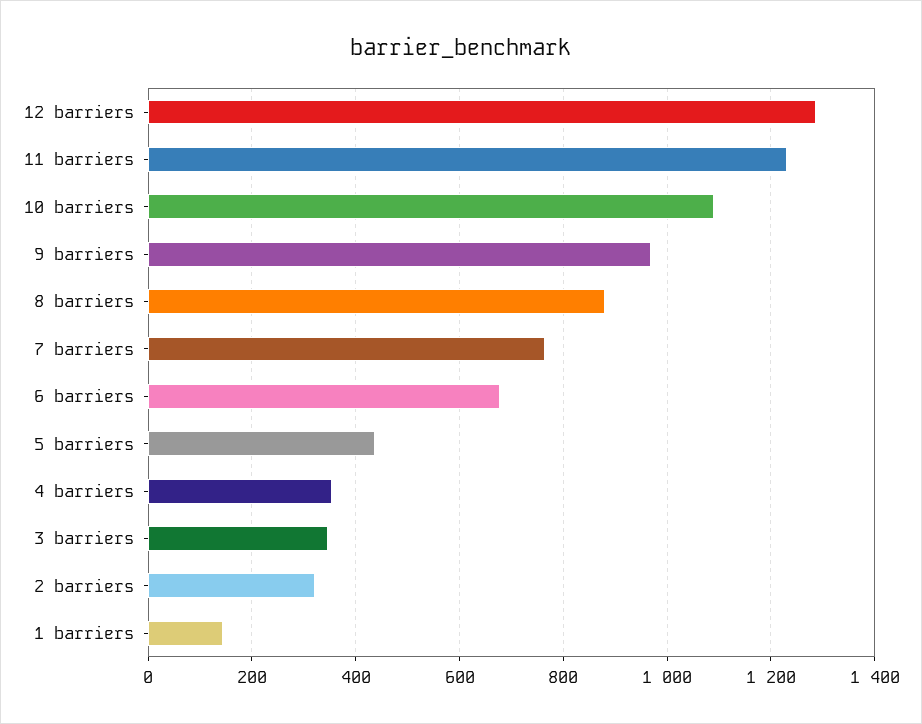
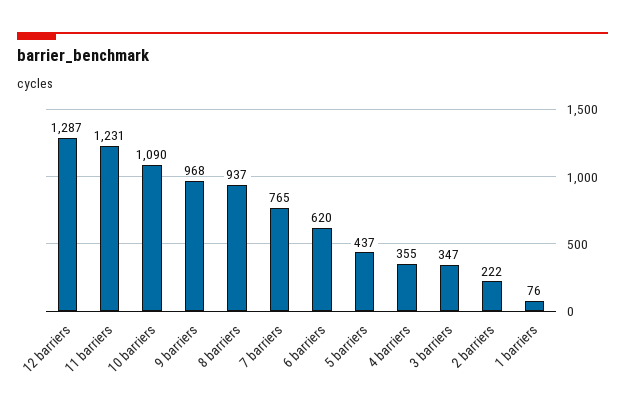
8 barriers: 880 -> 937
6 barriers: 680 -> 620
2 barriers: 320 -> 222
1 barriers: 140 -> 76

